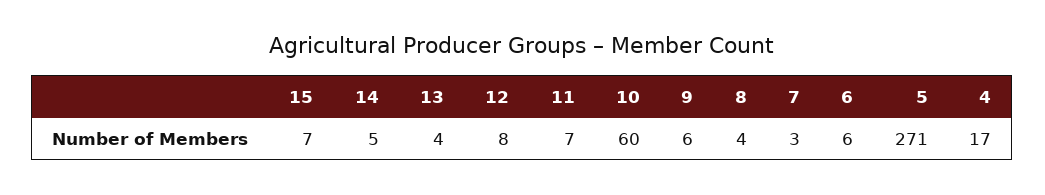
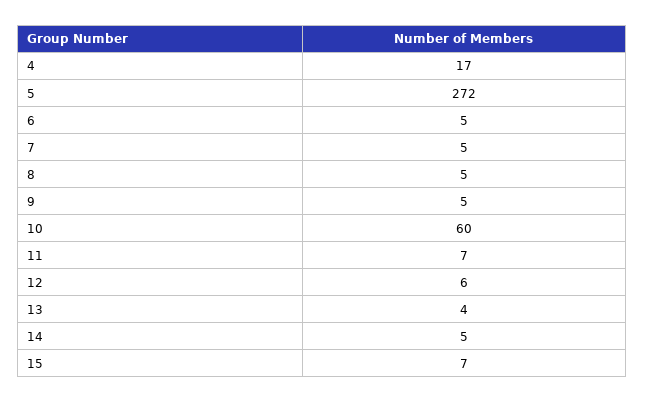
12: 8 -> 6
9: 6 -> 5
8: 4 -> 5
7: 3 -> 5
6: 6 -> 5
5: 271 -> 272

